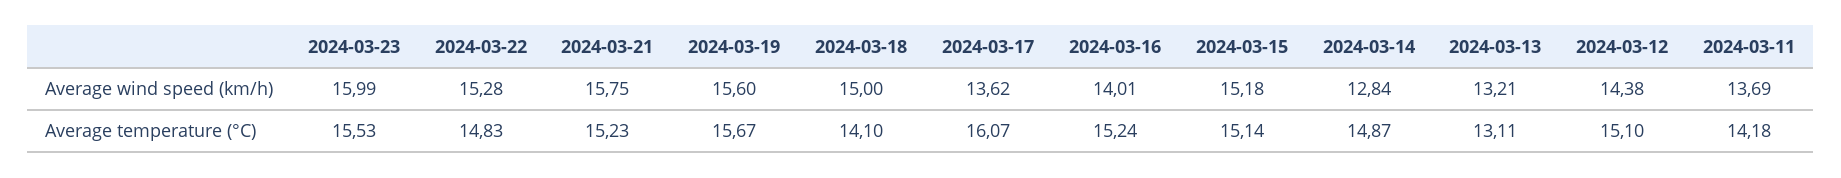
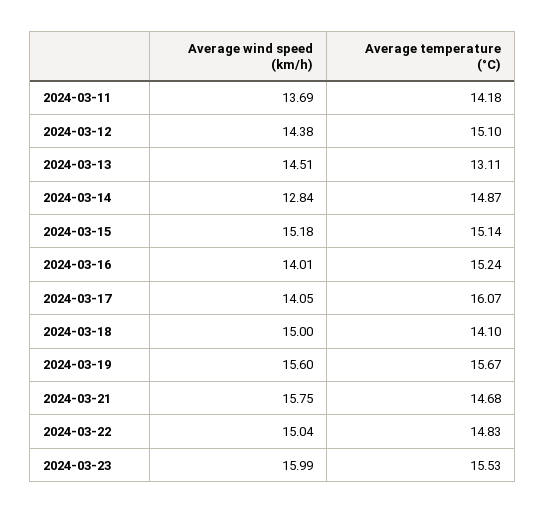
2024-03-22, Average wind speed (km/h): 15.28 -> 15.04
2024-03-17, Average wind speed (km/h): 13.62 -> 14.05
2024-03-13, Average wind speed (km/h): 13.21 -> 14.51
2024-03-21, Average temperature (°C): 15.23 -> 14.68

